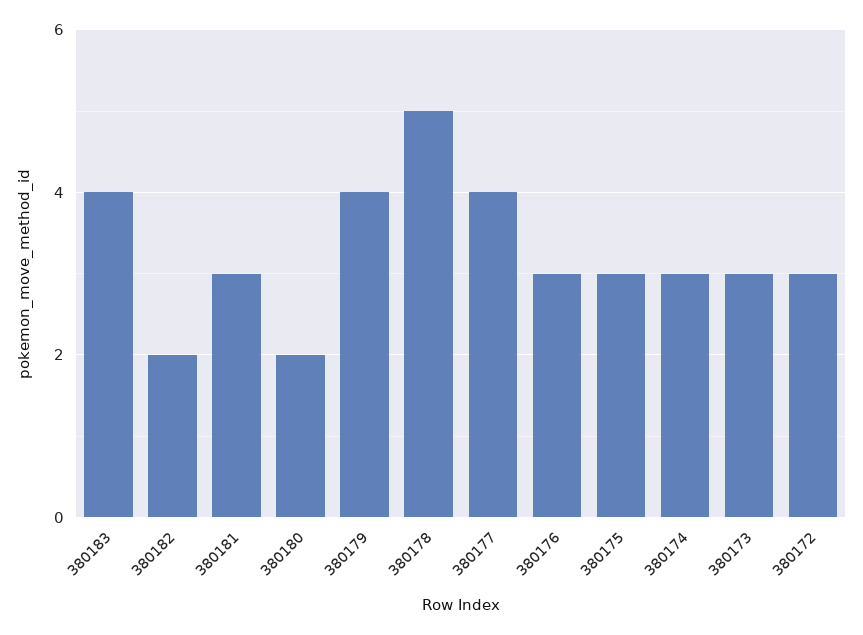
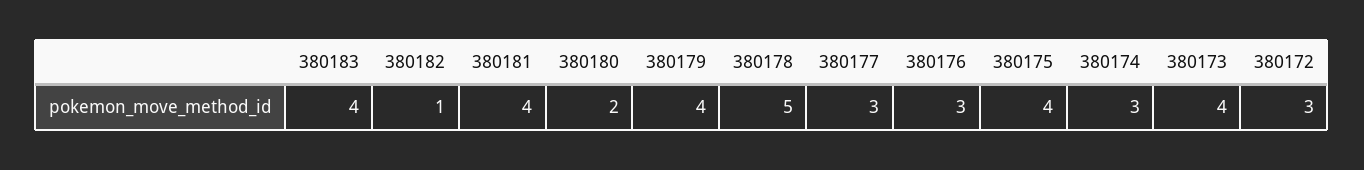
380182: 2 -> 1
380181: 3 -> 4
380177: 4 -> 3
380175: 3 -> 4
380173: 3 -> 4

